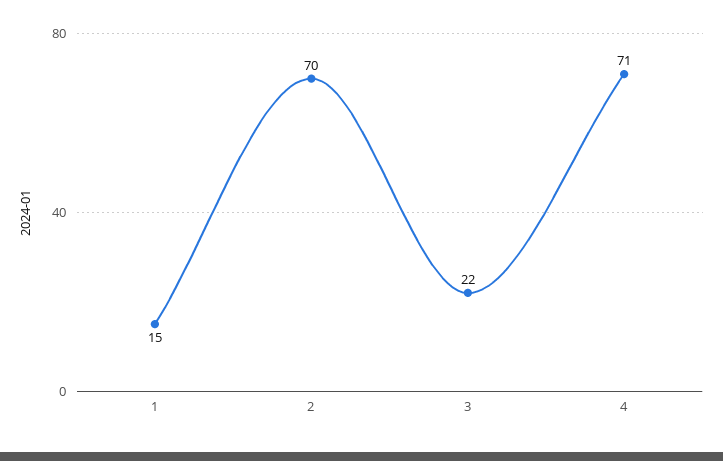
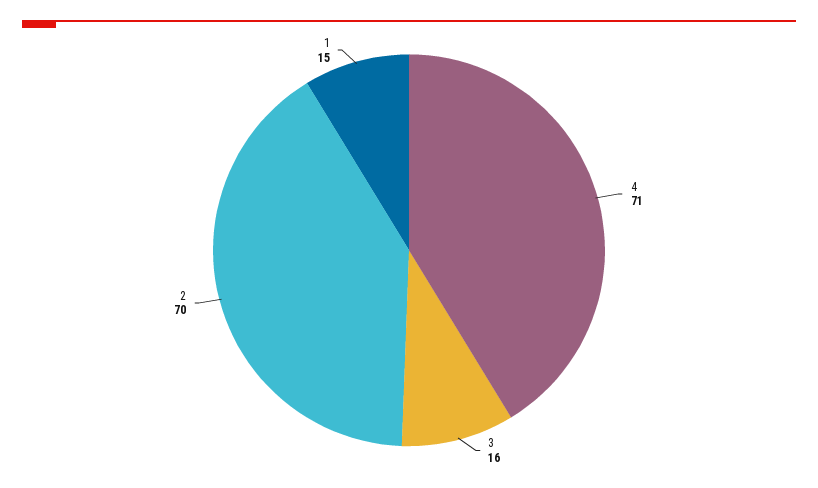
3: 22 -> 16

